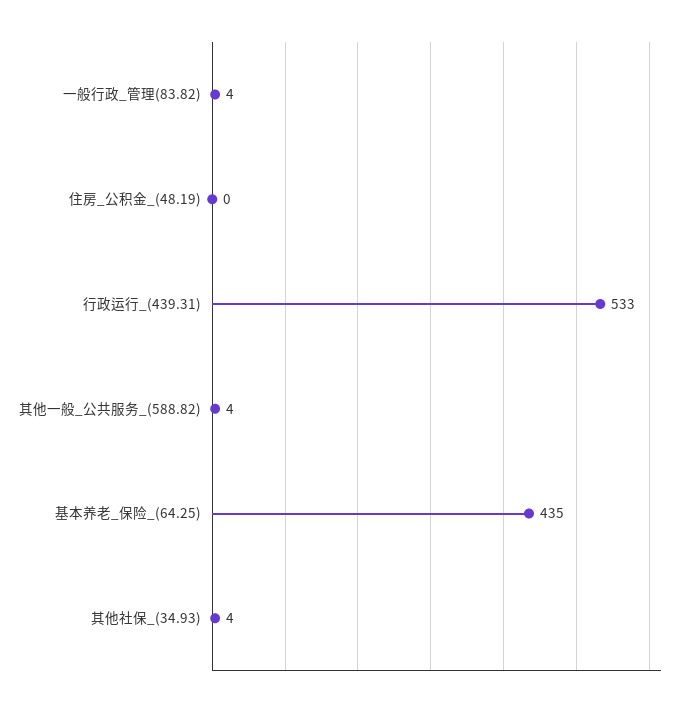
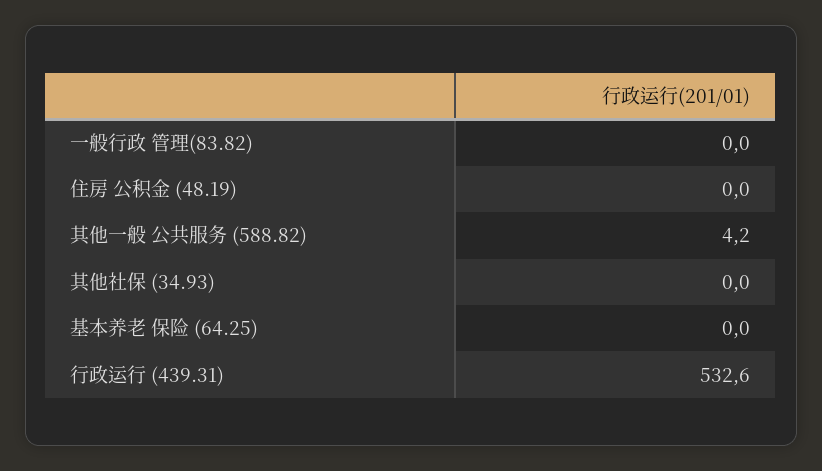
一般行政_管理(83.82): 4 -> 0
基本养老_保险_(64.25): 435 -> 0
其他社保_(34.93): 4 -> 0

